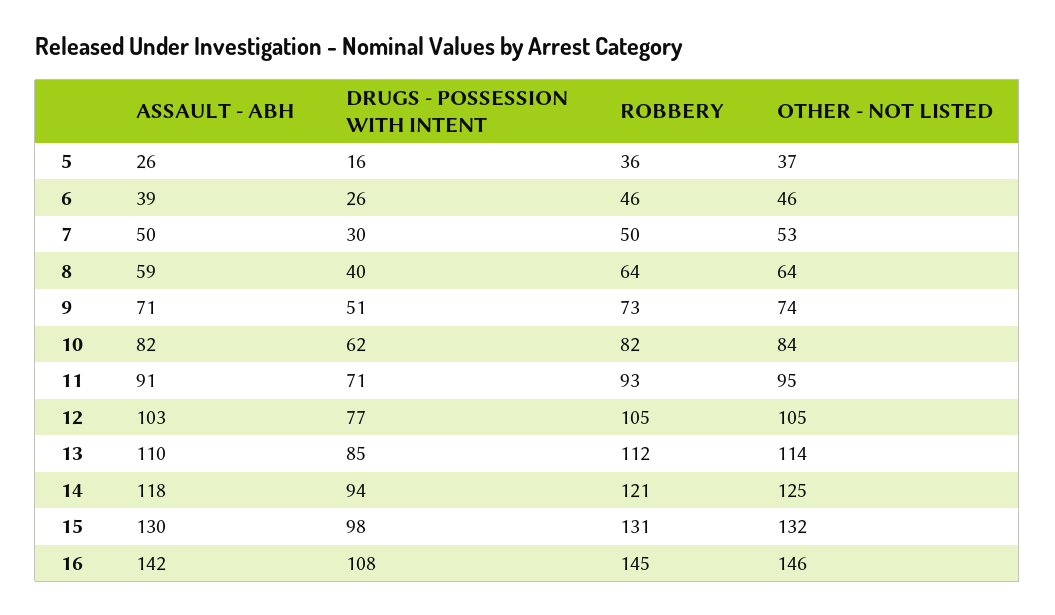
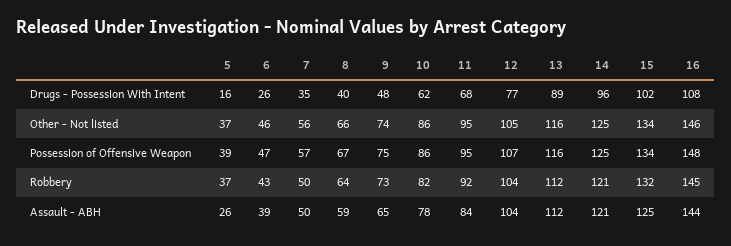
ROBBERY, 5: 36 -> 37
ROBBERY, 6: 46 -> 43
DRUGS - POSSESSION WITH INTENT, 7: 30 -> 35
OTHER - NOT LISTED, 7: 53 -> 56
OTHER - NOT LISTED, 8: 64 -> 66
ASSAULT - ABH, 9: 71 -> 65
DRUGS - POSSESSION WITH INTENT, 9: 51 -> 48
ASSAULT - ABH, 10: 82 -> 78
OTHER - NOT LISTED, 10: 84 -> 86
ASSAULT - ABH, 11: 91 -> 84
DRUGS - POSSESSION WITH INTENT, 11: 71 -> 68
ROBBERY, 11: 93 -> 92
ASSAULT - ABH, 12: 103 -> 104
ROBBERY, 12: 105 -> 104
ASSAULT - ABH, 13: 110 -> 112
DRUGS - POSSESSION WITH INTENT, 13: 85 -> 89
OTHER - NOT LISTED, 13: 114 -> 116
ASSAULT - ABH, 14: 118 -> 121
DRUGS - POSSESSION WITH INTENT, 14: 94 -> 96
ASSAULT - ABH, 15: 130 -> 125
DRUGS - POSSESSION WITH INTENT, 15: 98 -> 102
ROBBERY, 15: 131 -> 132
OTHER - NOT LISTED, 15: 132 -> 134
ASSAULT - ABH, 16: 142 -> 144
Possession of Offensive Weapon, 5: none -> 39
Possession of Offensive Weapon, 6: none -> 47
Possession of Offensive Weapon, 7: none -> 57
Possession of Offensive Weapon, 8: none -> 67
Possession of Offensive Weapon, 9: none -> 75
Possession of Offensive Weapon, 10: none -> 86
Possession of Offensive Weapon, 11: none -> 95
Possession of Offensive Weapon, 12: none -> 107
Possession of Offensive Weapon, 13: none -> 116
Possession of Offensive Weapon, 14: none -> 125
Possession of Offensive Weapon, 15: none -> 134
Possession of Offensive Weapon, 16: none -> 148

